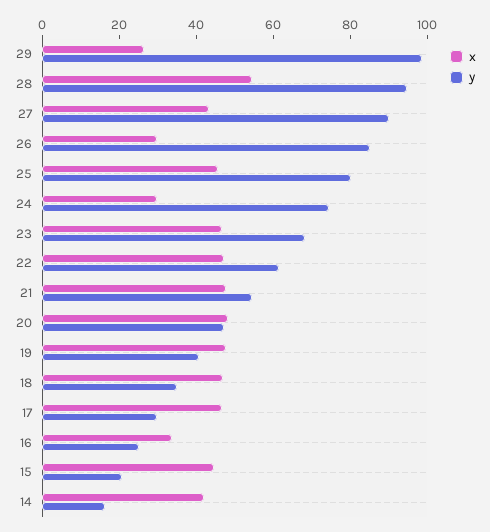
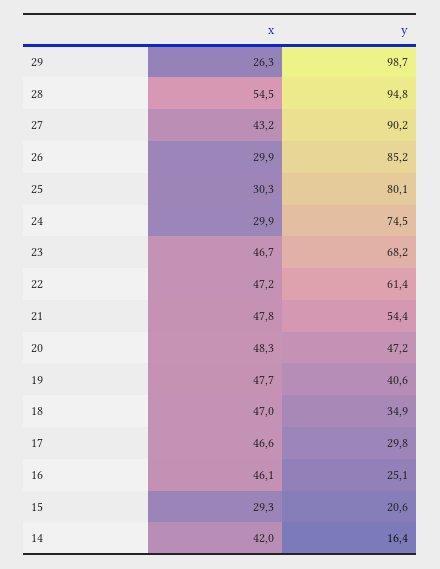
x, 25: 45 -> 30.3
x, 16: 35 -> 46.1
x, 15: 45 -> 29.3

